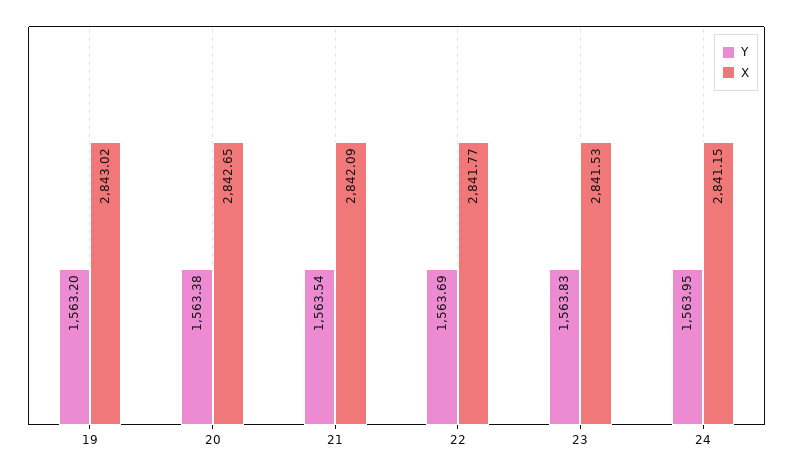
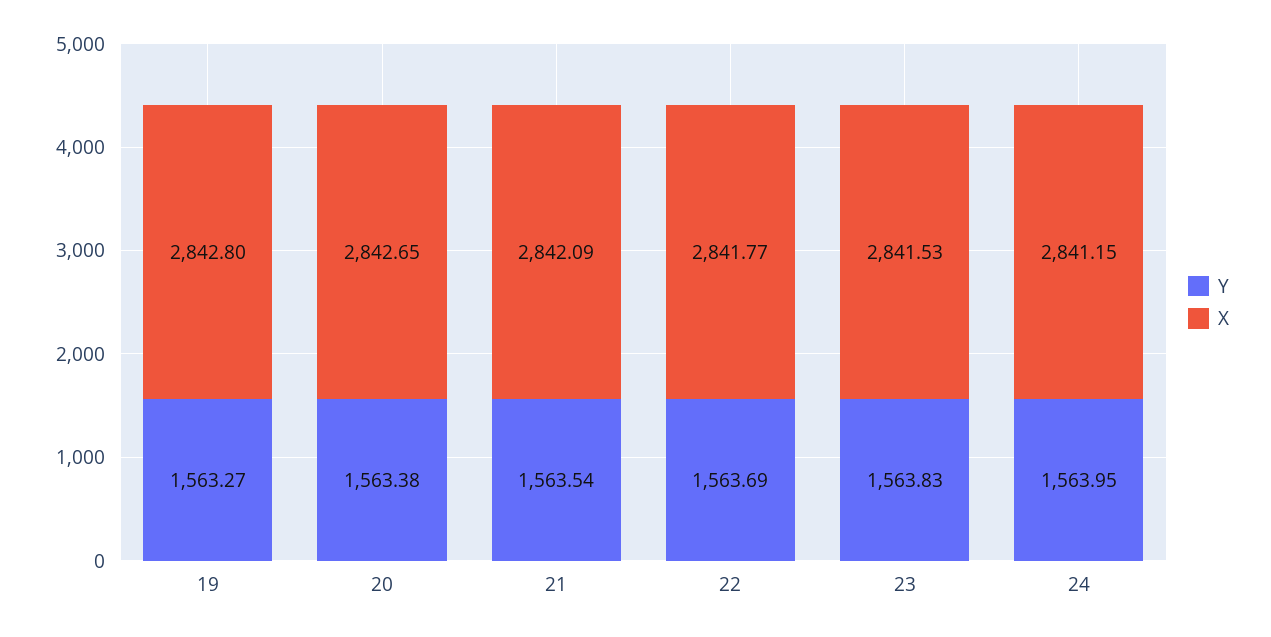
Y, 19: 1563.2 -> 1563.27
X, 19: 2843.02 -> 2842.8

